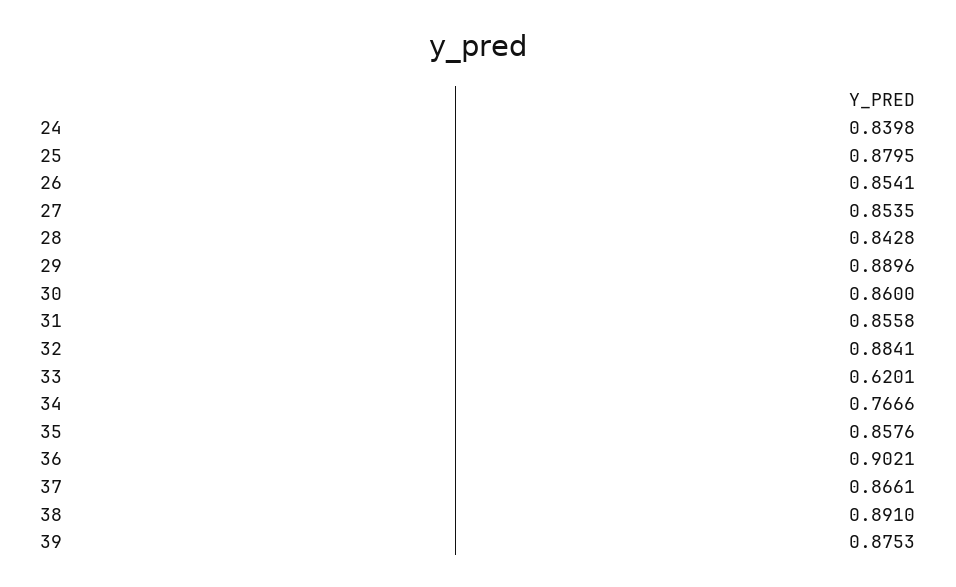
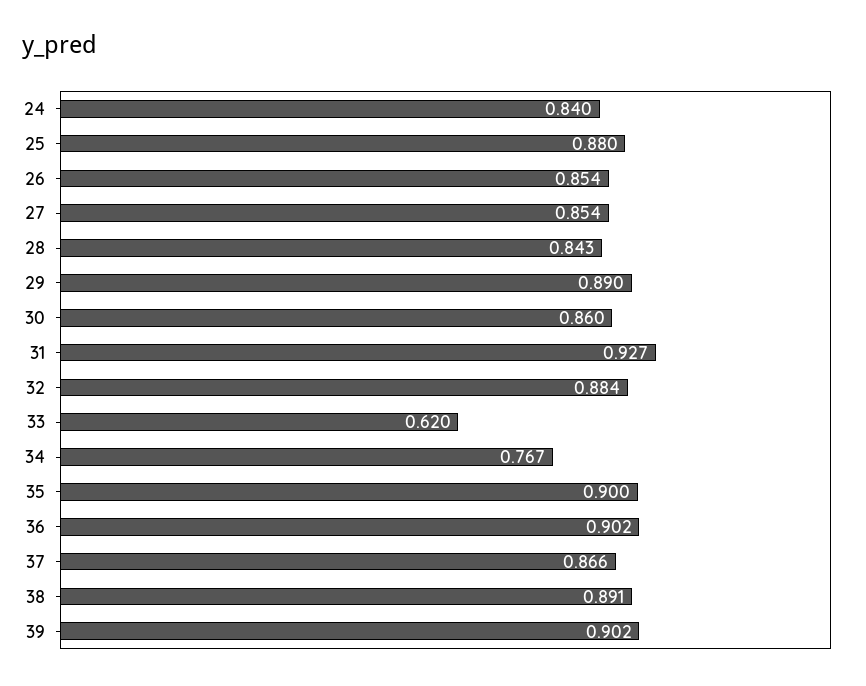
31: 0.8558 -> 0.927
35: 0.8576 -> 0.9
39: 0.8753 -> 0.902

